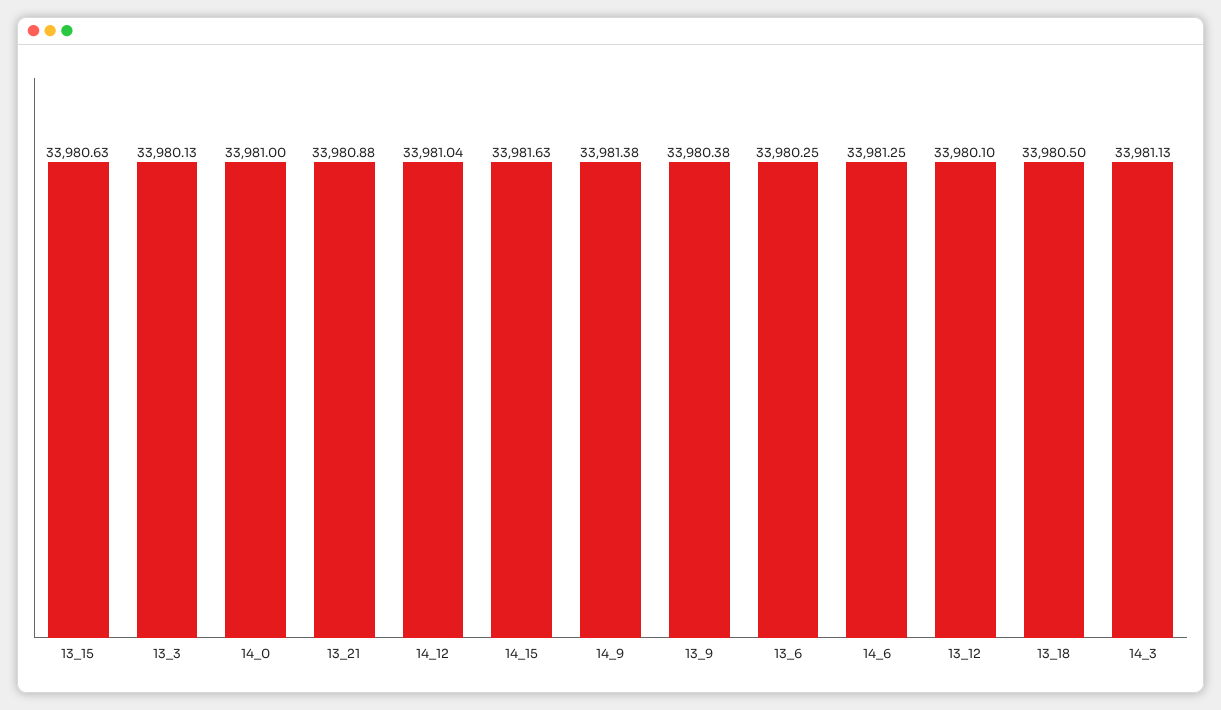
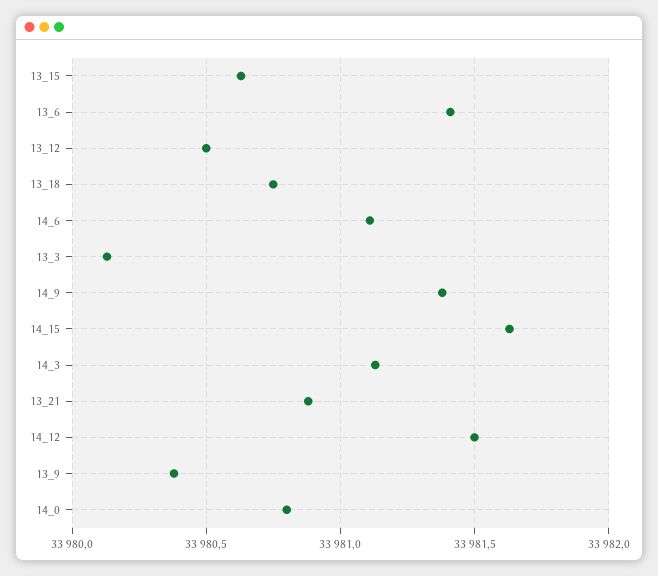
14_0: 33981 -> 33980.8
14_12: 33981.04 -> 33981.5
13_6: 33980.25 -> 33981.4
14_6: 33981.25 -> 33981.1
13_12: 33980.1 -> 33980.5
13_18: 33980.5 -> 33980.75

